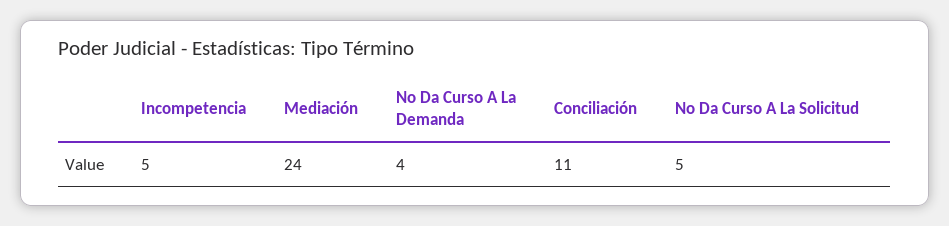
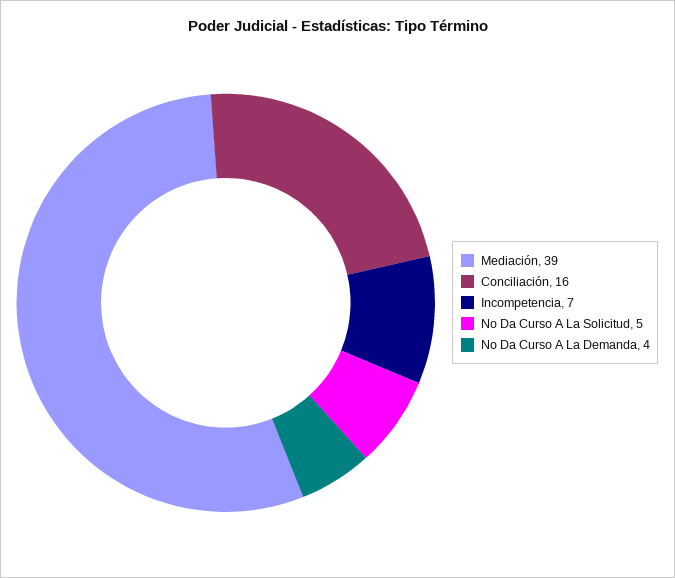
Incompetencia: 5 -> 7
Mediación: 24 -> 39
Conciliación: 11 -> 16

